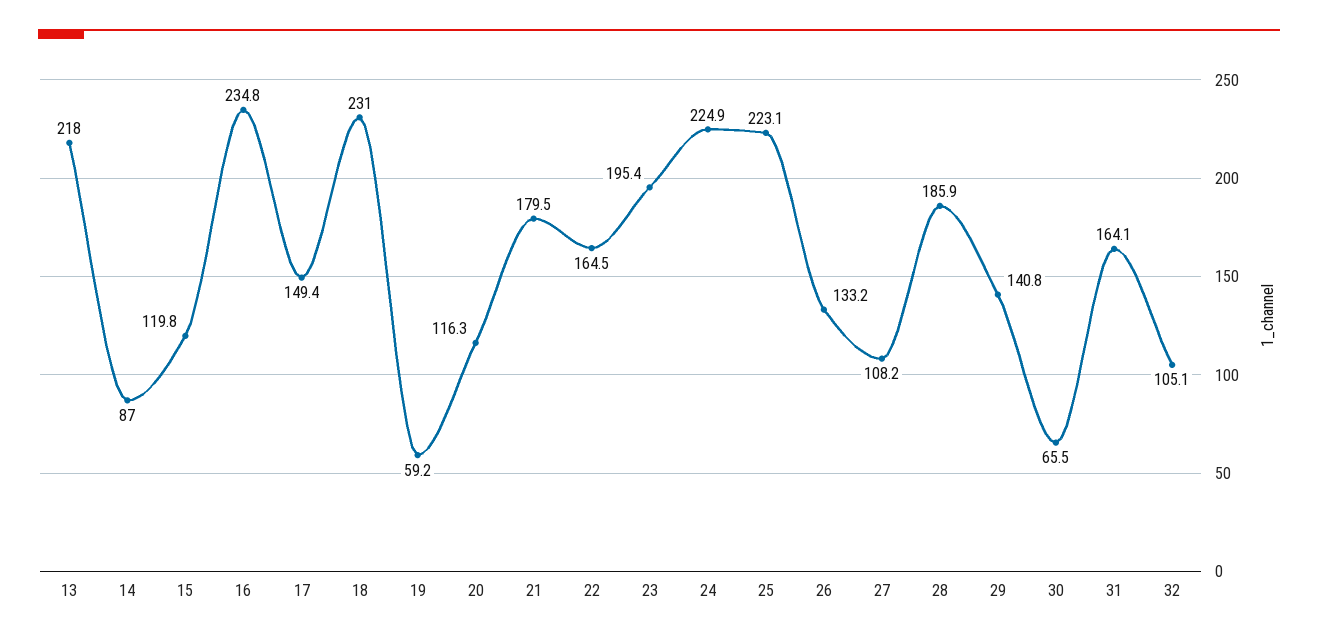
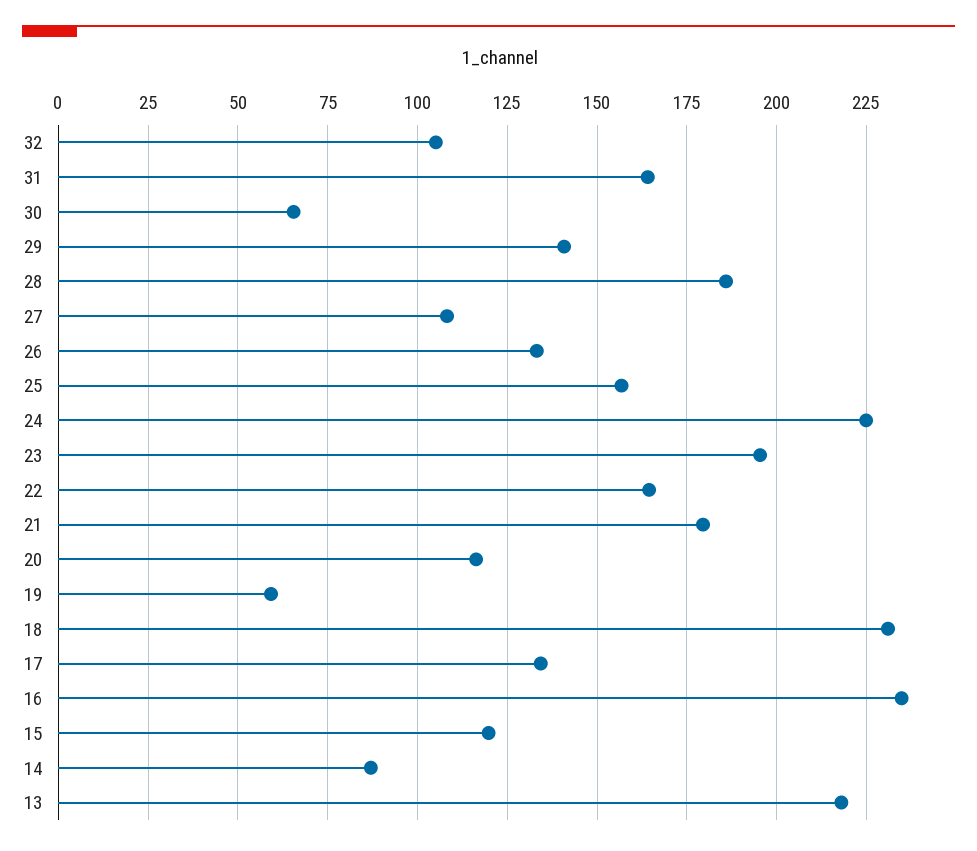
17: 149.4 -> 135
25: 223.1 -> 157.5

